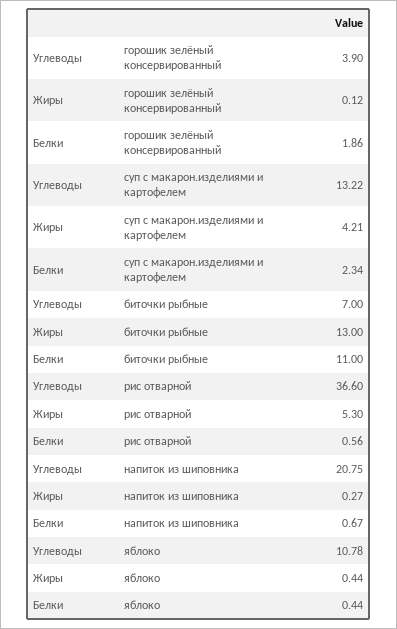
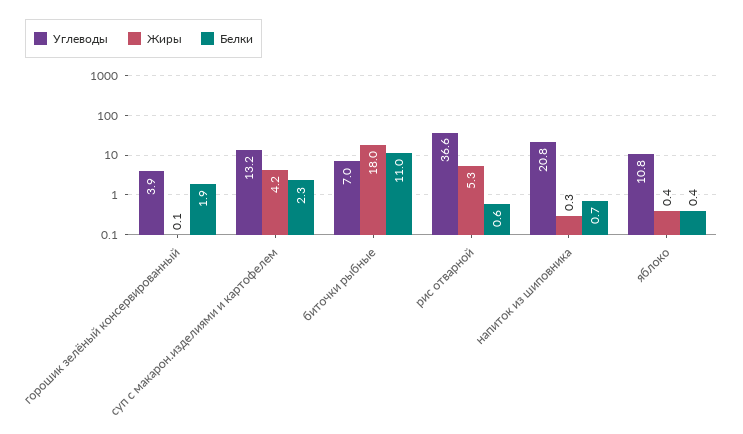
Жиры, биточки рыбные: 13 -> 18

